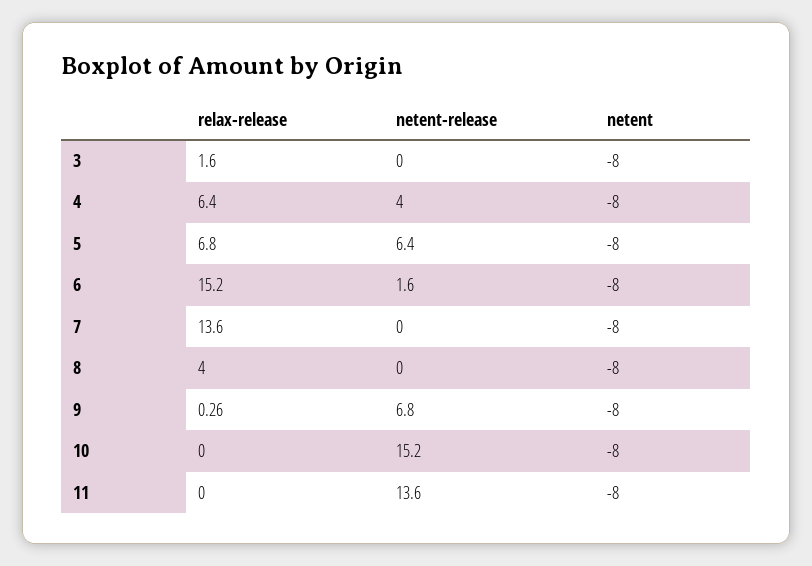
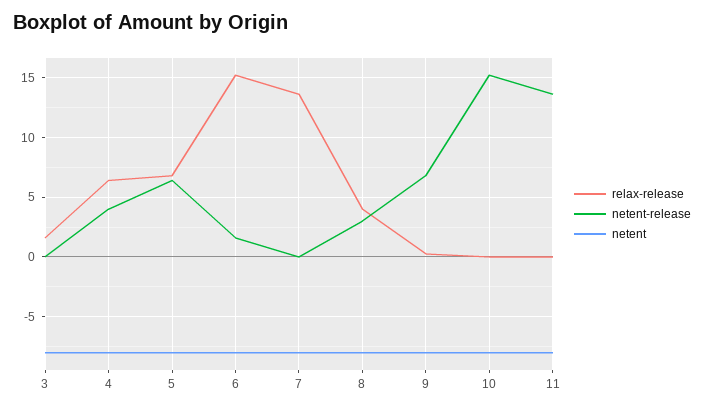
netent-release, 8: 0 -> 3

